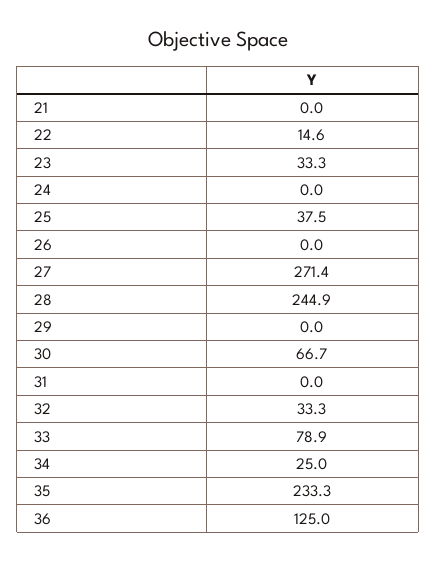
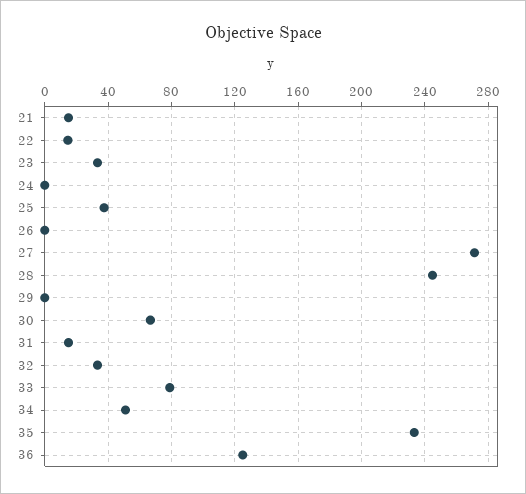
21: 0 -> 15
31: 0 -> 15
34: 25 -> 50

